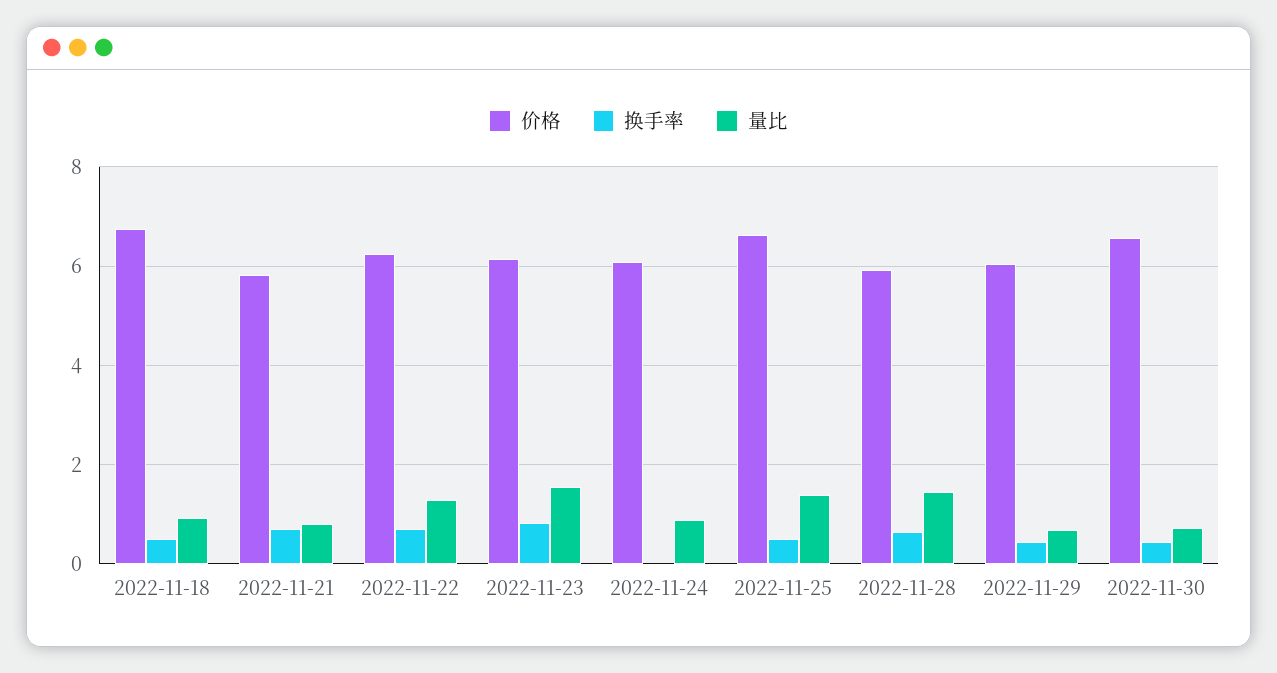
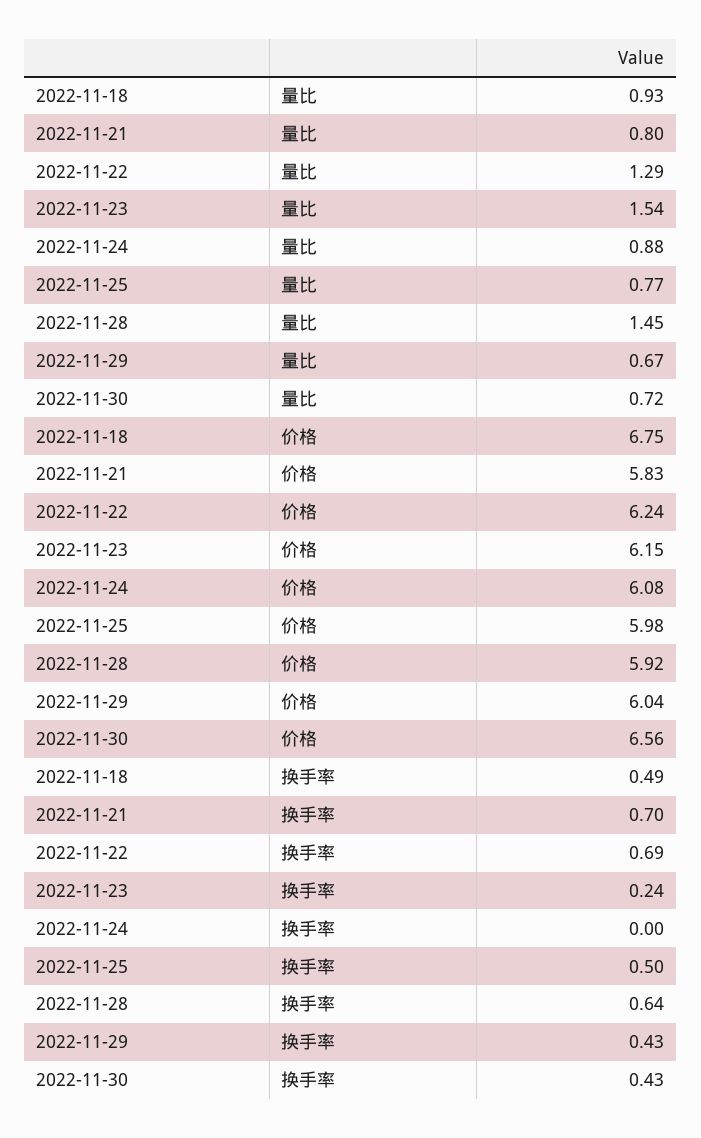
换手率, 2022-11-23: 0.8 -> 0.24
价格, 2022-11-25: 6.6 -> 5.98
量比, 2022-11-25: 1.4 -> 0.77

